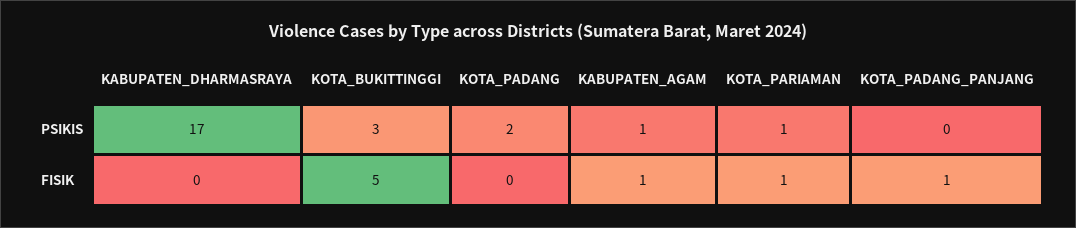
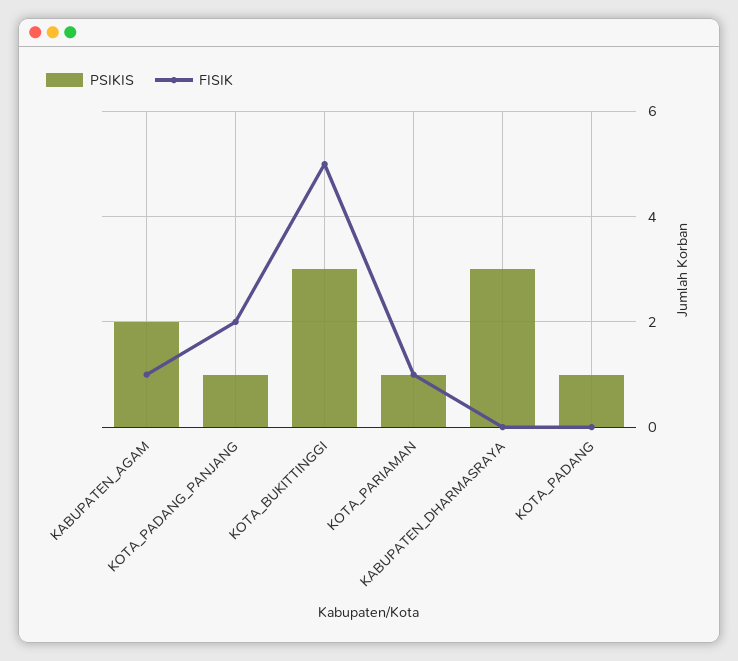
PSIKIS, KABUPATEN_DHARMASRAYA: 17 -> 3
PSIKIS, KOTA_PADANG: 2 -> 1
PSIKIS, KABUPATEN_AGAM: 1 -> 2
PSIKIS, KOTA_PADANG_PANJANG: 0 -> 1
FISIK, KOTA_PADANG_PANJANG: 1 -> 2

